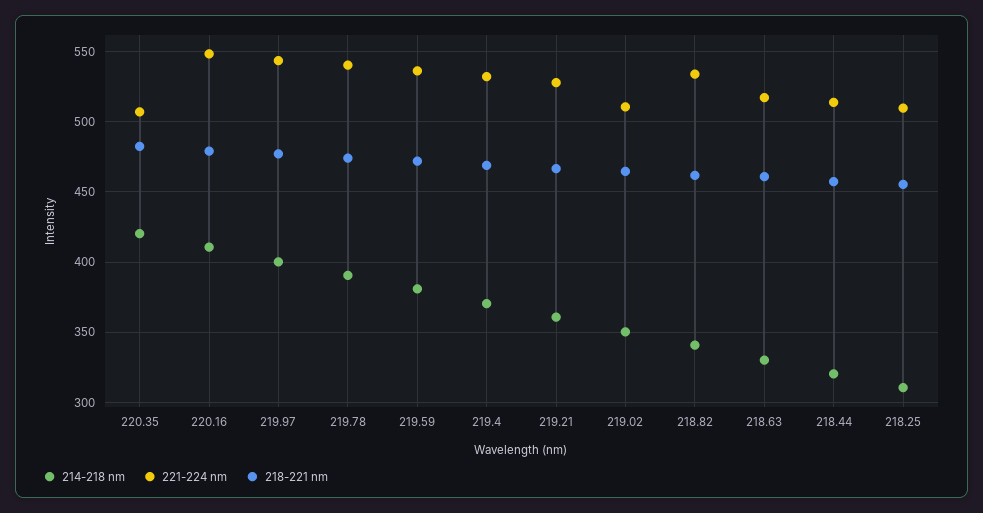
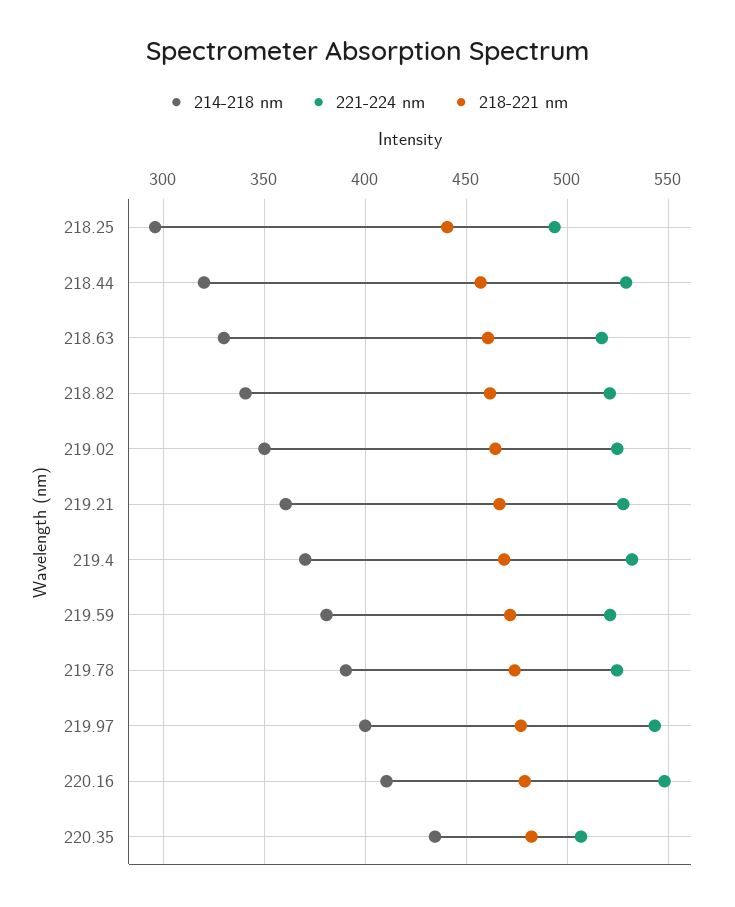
214-218 nm, 220.35: 420 -> 435
221-224 nm, 219.78: 540 -> 525
221-224 nm, 219.59: 535 -> 520
221-224 nm, 219.02: 510 -> 525
221-224 nm, 218.82: 535 -> 520
221-224 nm, 218.44: 515 -> 530
214-218 nm, 218.25: 310 -> 295
221-224 nm, 218.25: 510 -> 495
218-221 nm, 218.25: 455 -> 440

